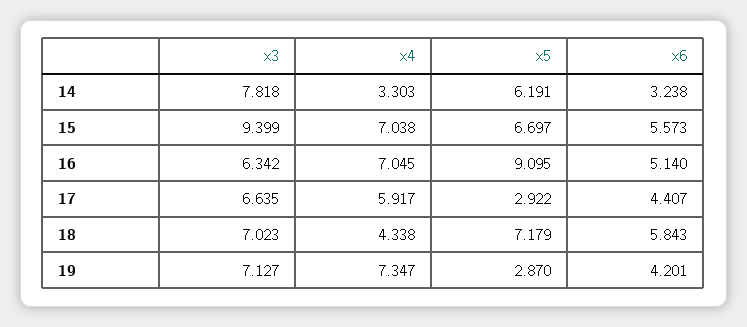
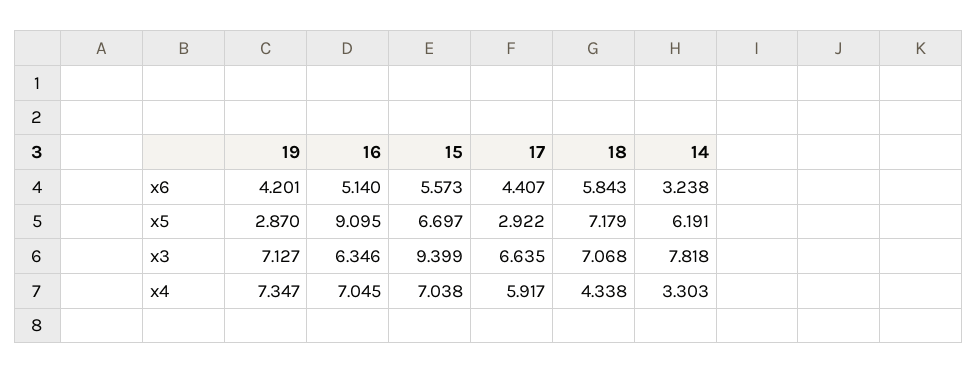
x3, 16: 6.342 -> 6.346
x3, 18: 7.023 -> 7.068

